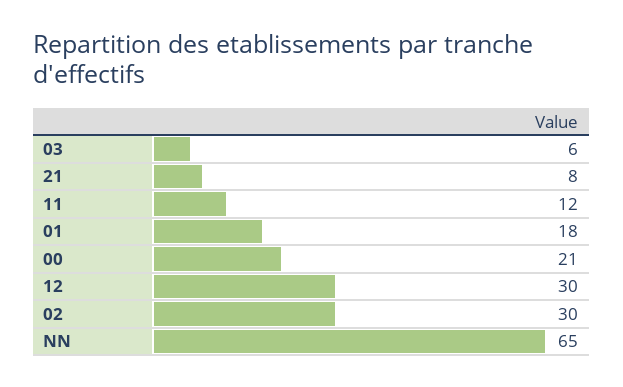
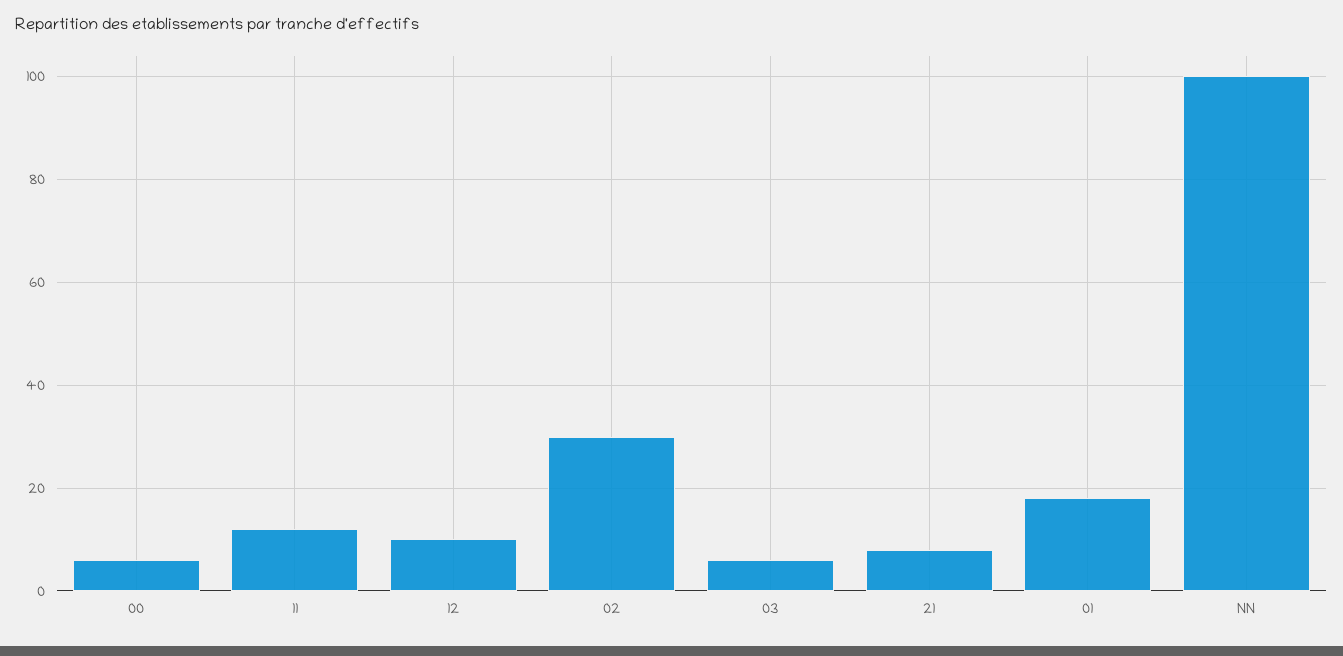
00: 21 -> 5
12: 30 -> 10
NN: 65 -> 100

